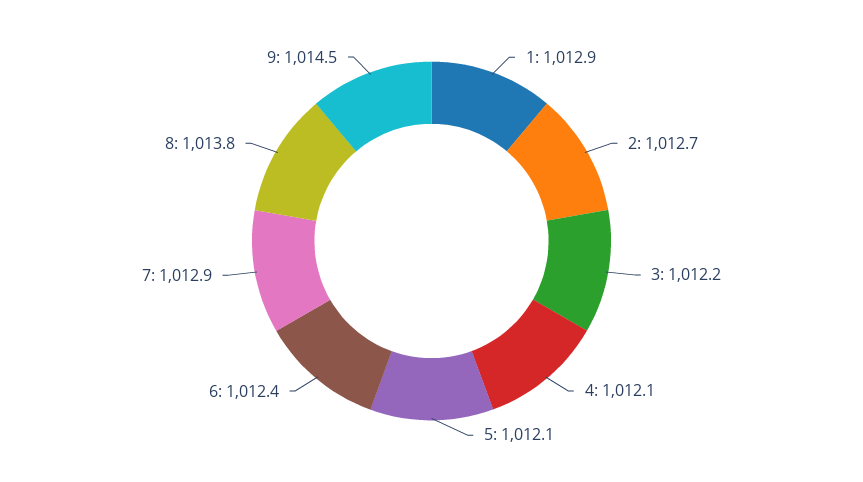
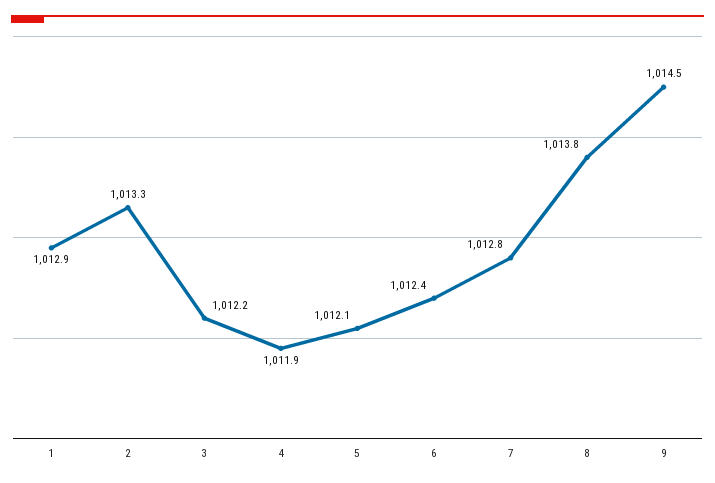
2: 1012.7 -> 1013.3
4: 1012.1 -> 1011.9
7: 1012.9 -> 1012.8

